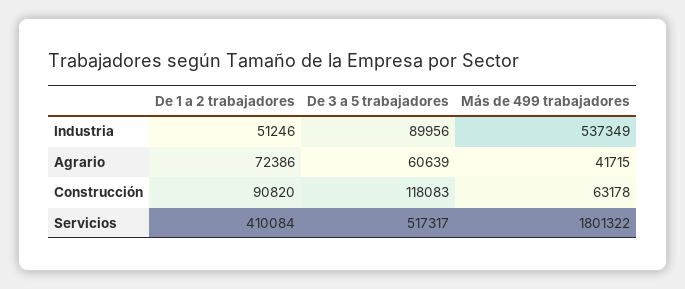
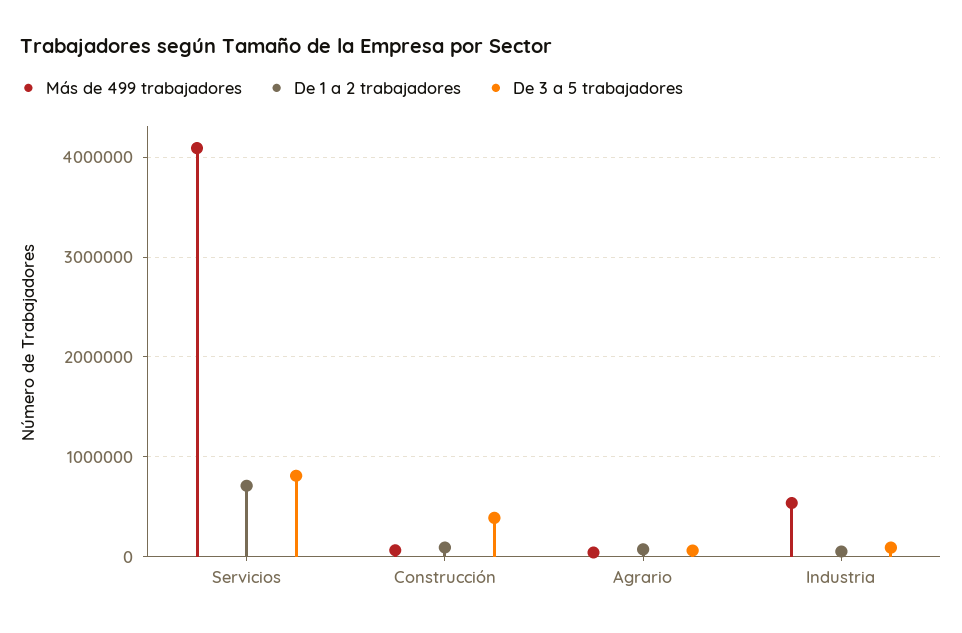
De 3 a 5 trabajadores, Construcción: 118083 -> 400000
De 1 a 2 trabajadores, Servicios: 410084 -> 700000
De 3 a 5 trabajadores, Servicios: 517317 -> 800000
Más de 499 trabajadores, Servicios: 1801322 -> 4100000

